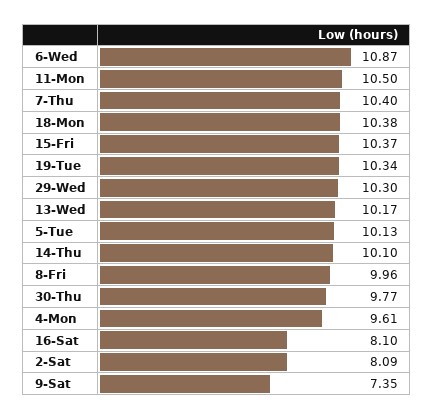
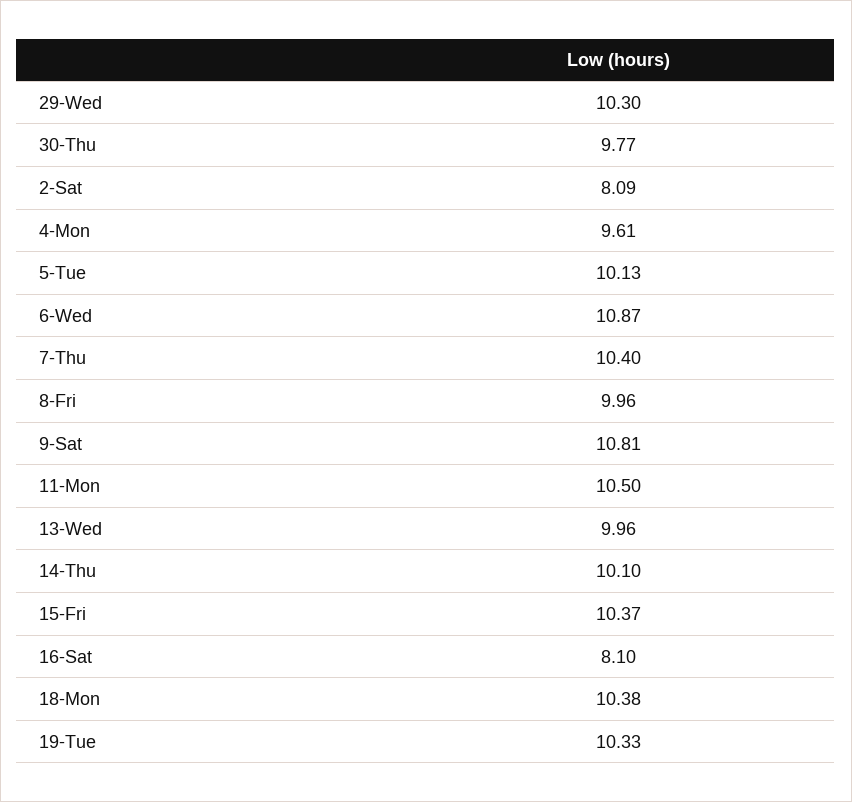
19-Tue: 10.34 -> 10.33
13-Wed: 10.17 -> 9.96
9-Sat: 7.35 -> 10.81

